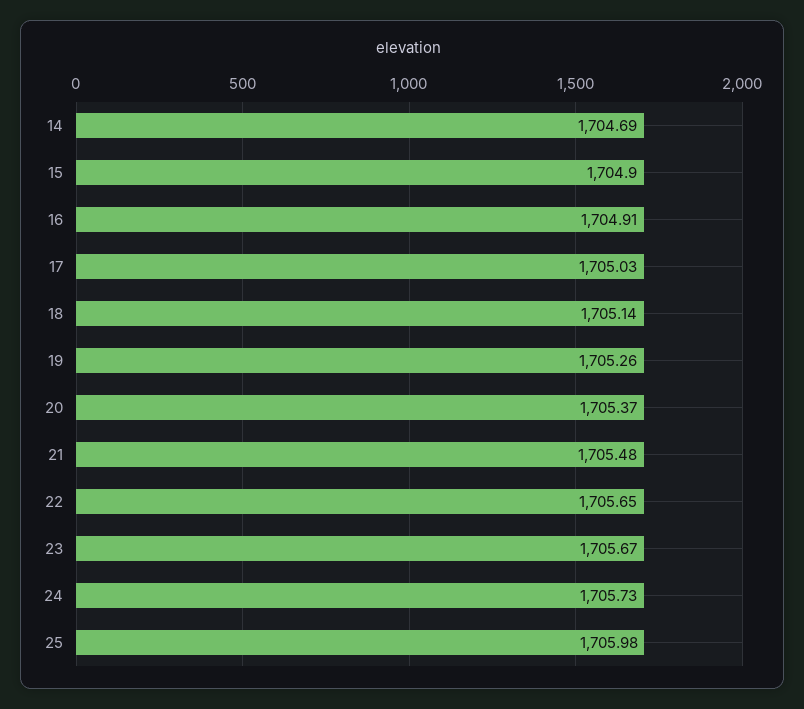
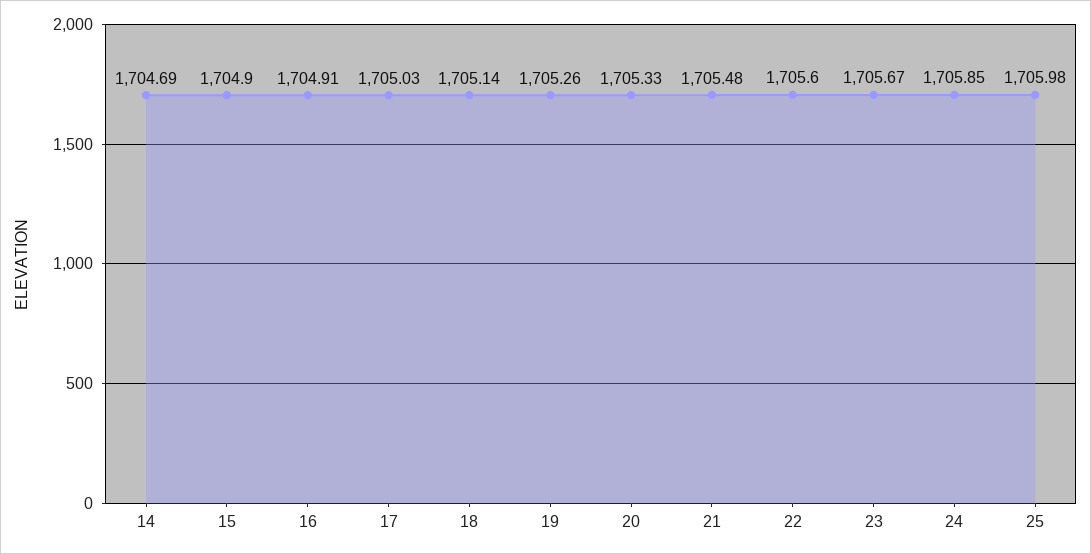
20: 1705.37 -> 1705.33
22: 1705.65 -> 1705.6
24: 1705.73 -> 1705.85

